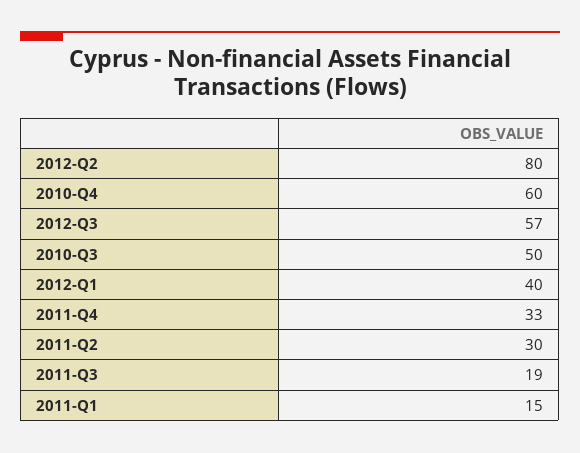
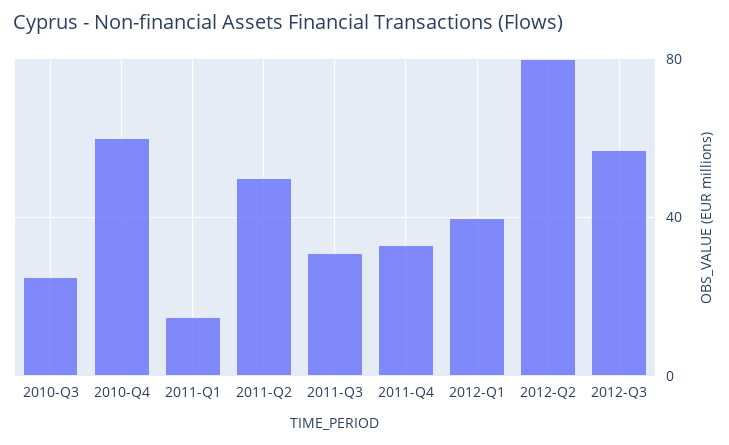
2010-Q3: 50 -> 25
2011-Q2: 30 -> 50
2011-Q3: 19 -> 30

